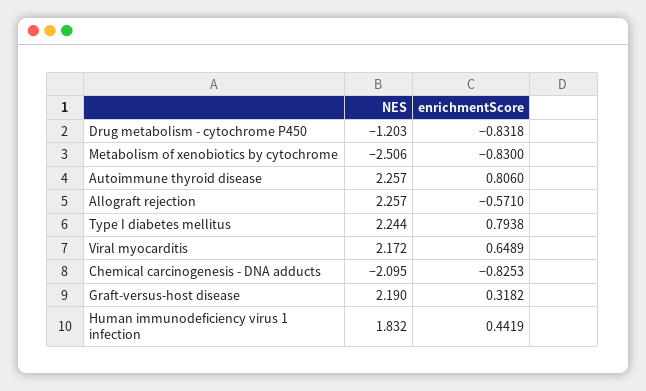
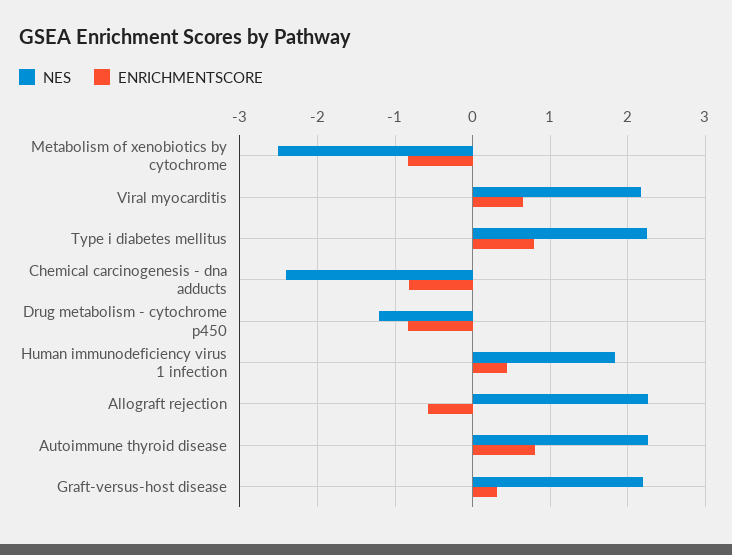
NES, Chemical carcinogenesis - DNA adducts: -2.095 -> -2.4

